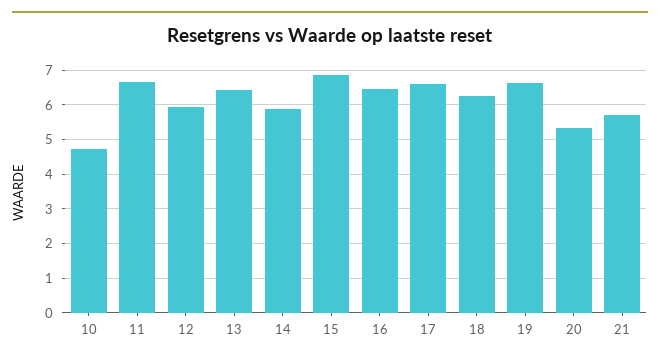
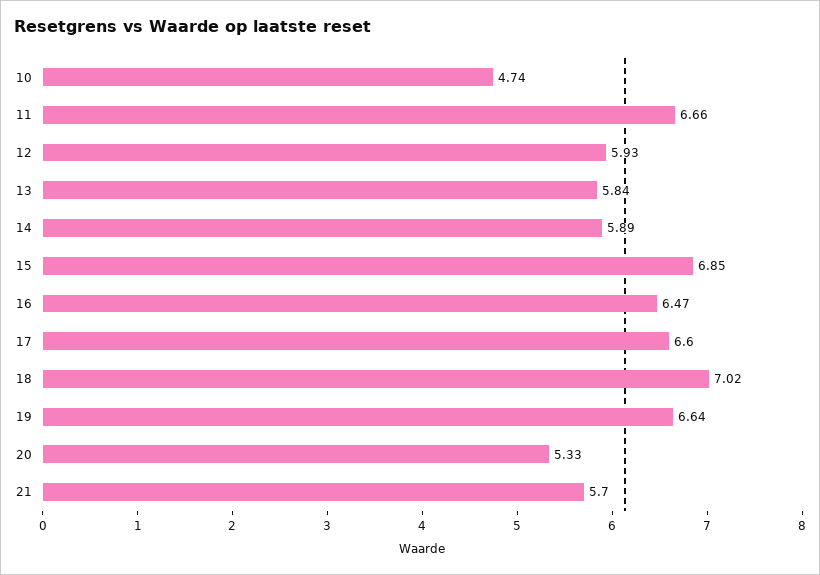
13: 6.4 -> 5.84
18: 6.2 -> 7.02

